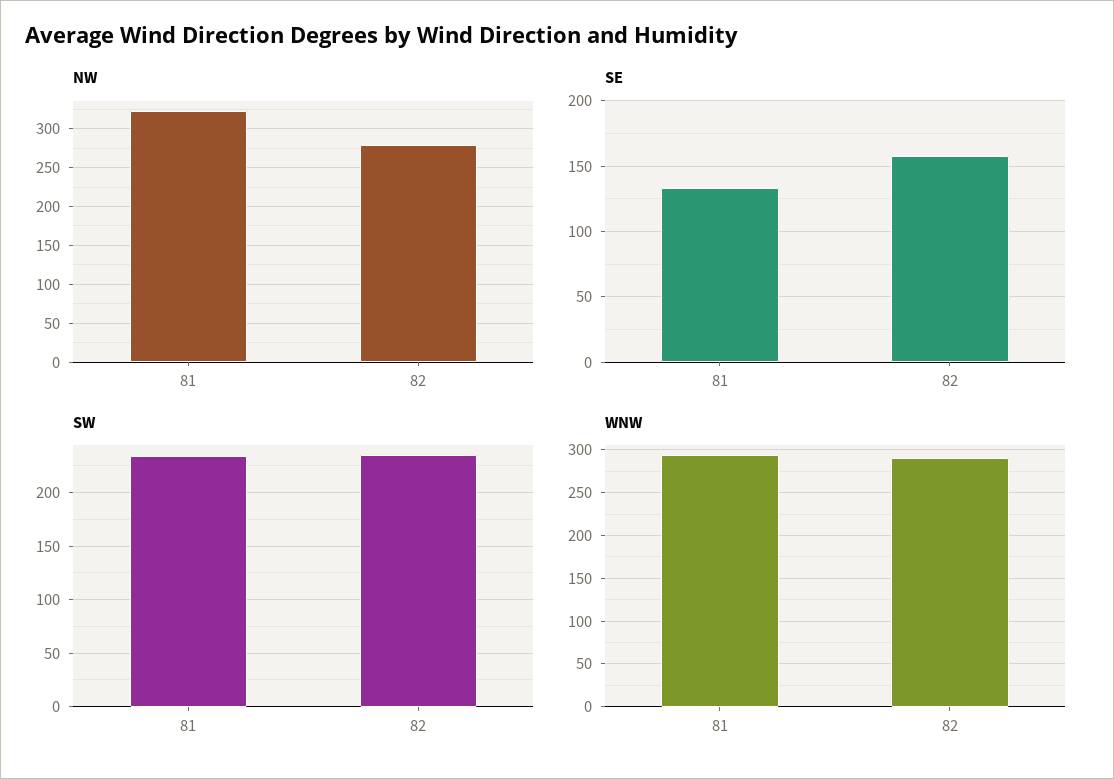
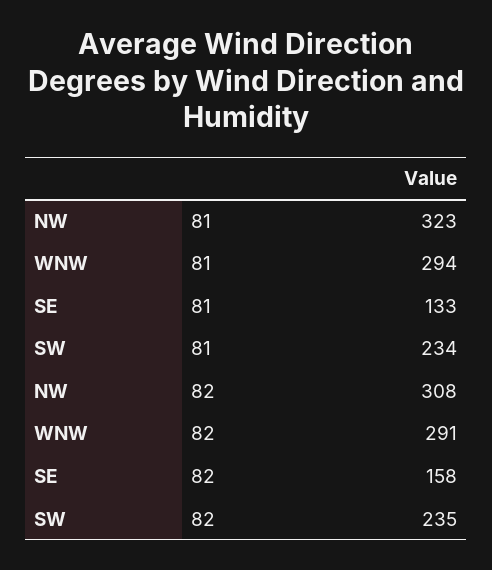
NW, 82: 280 -> 308

